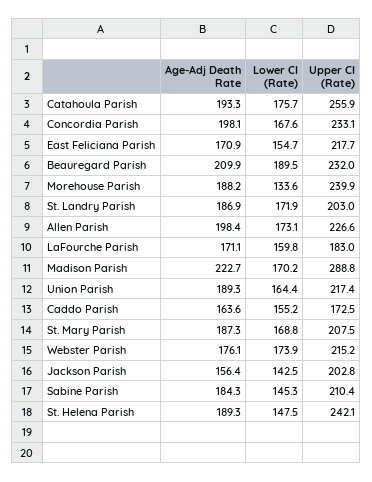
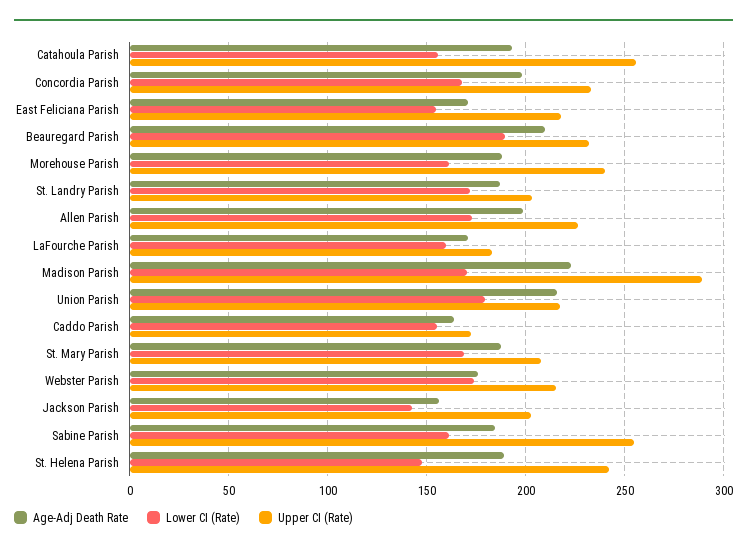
Lower CI (Rate), Catahoula Parish: 175.7 -> 155
Lower CI (Rate), Morehouse Parish: 133.6 -> 160
Age-Adj Death Rate, Union Parish: 189.3 -> 215
Lower CI (Rate), Union Parish: 164.4 -> 180
Lower CI (Rate), Sabine Parish: 145.3 -> 160
Upper CI (Rate), Sabine Parish: 210.4 -> 255

